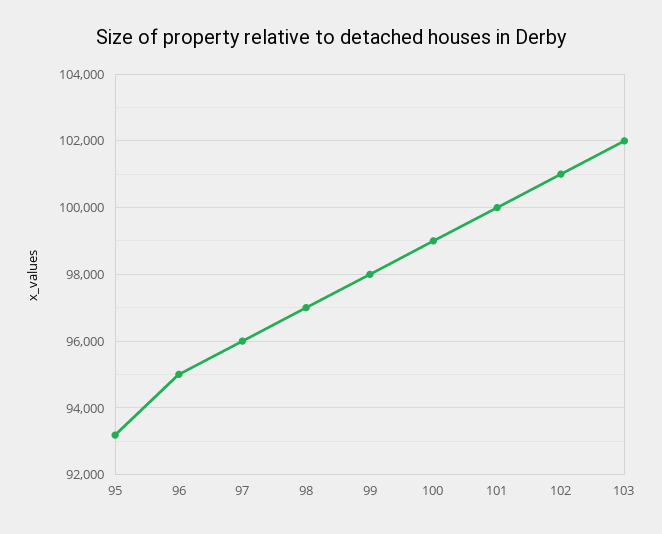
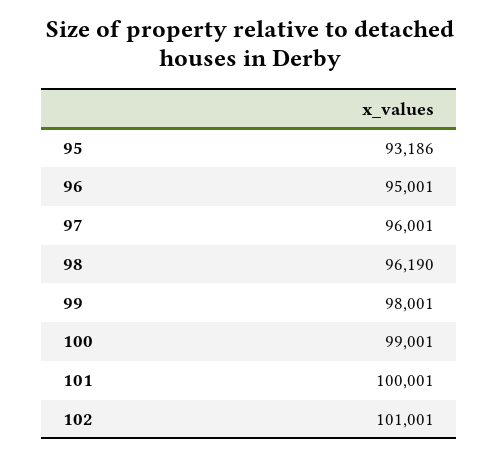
98: 97000 -> 96190
103: 102000 -> none

